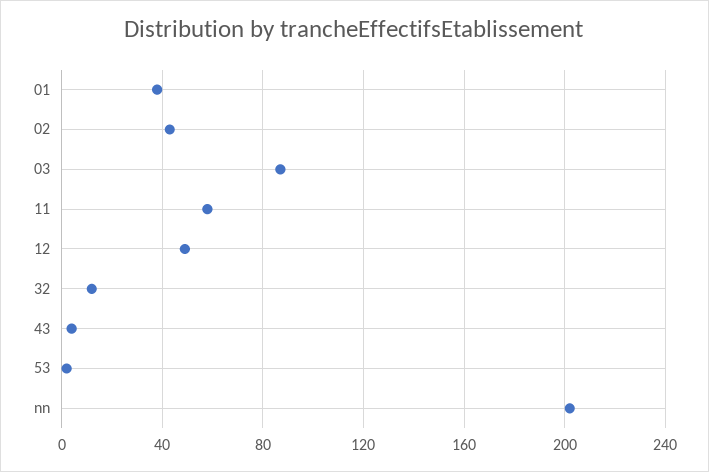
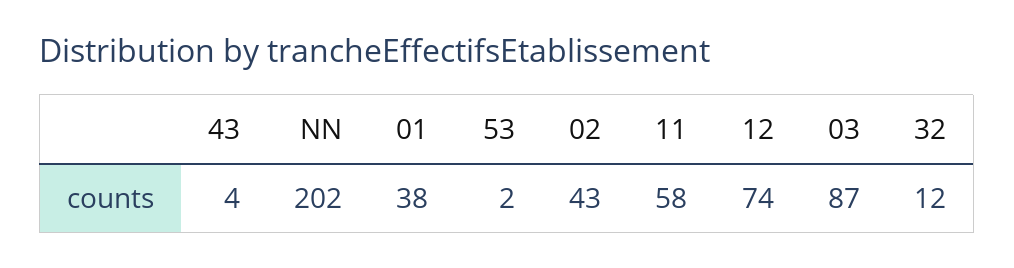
12: 50 -> 74

